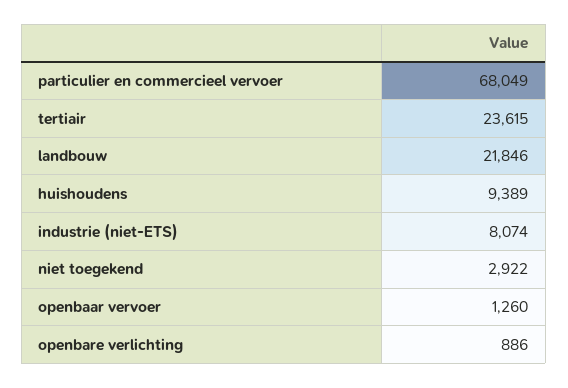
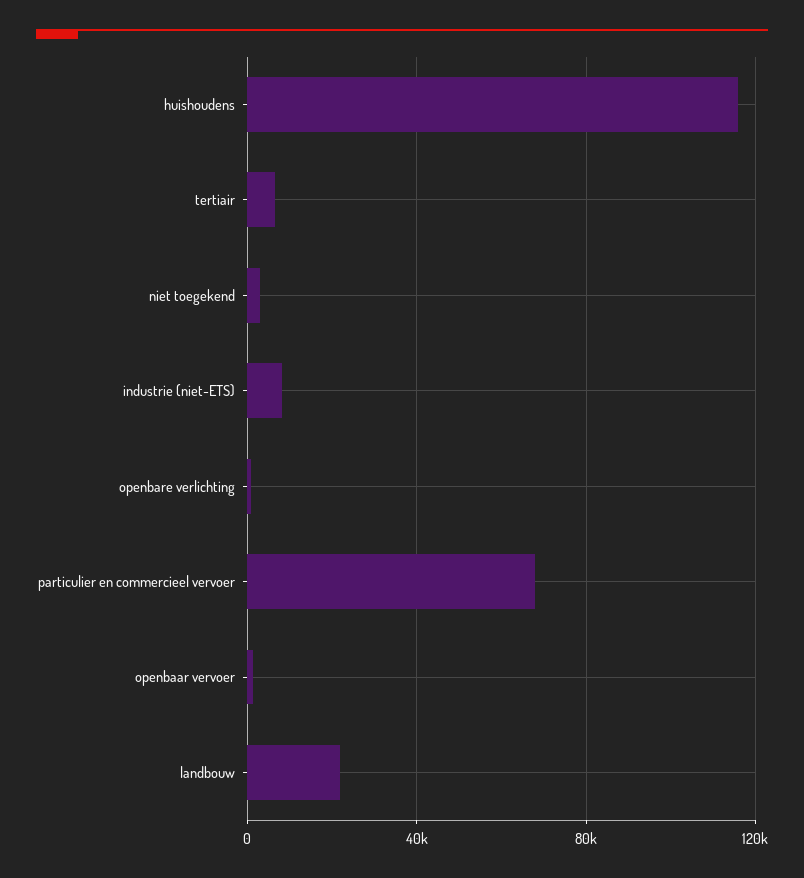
tertiair: 23615 -> 5000
huishoudens: 9389 -> 115000

